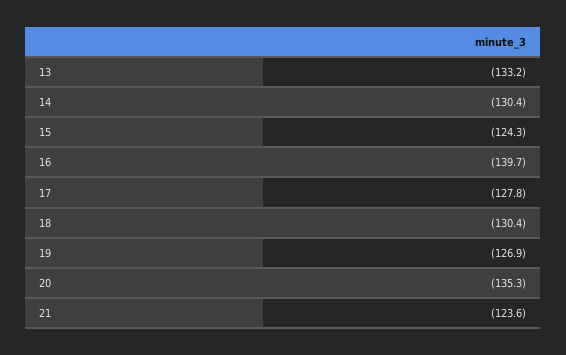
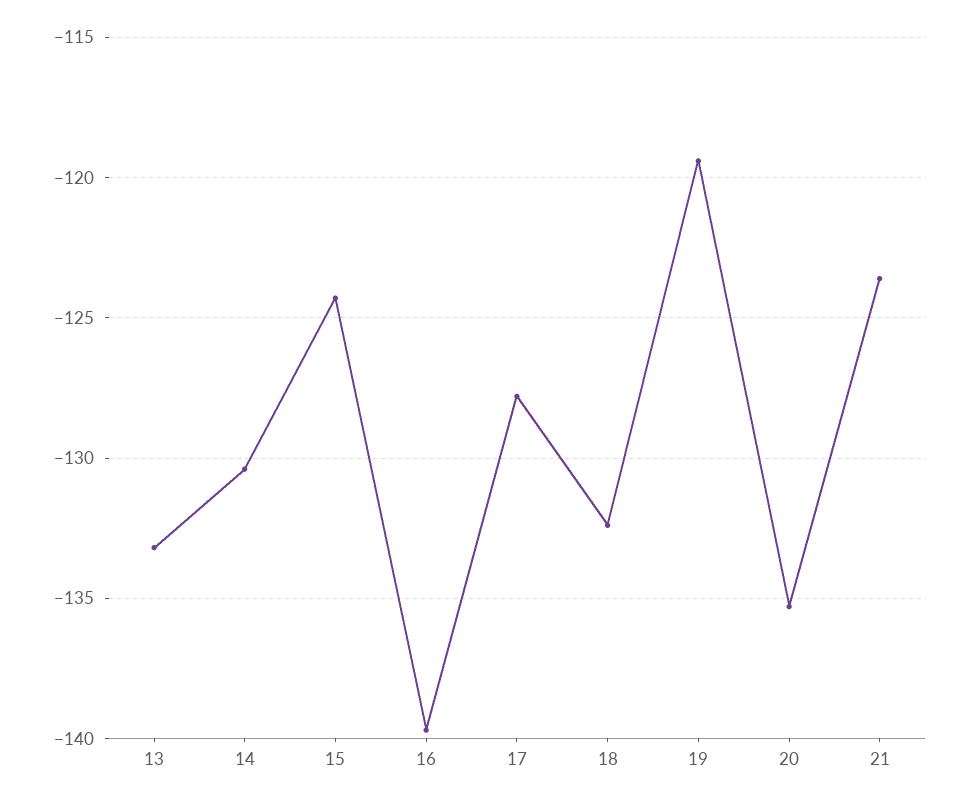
18: -130.4 -> -132.5
19: -126.9 -> -119.5

